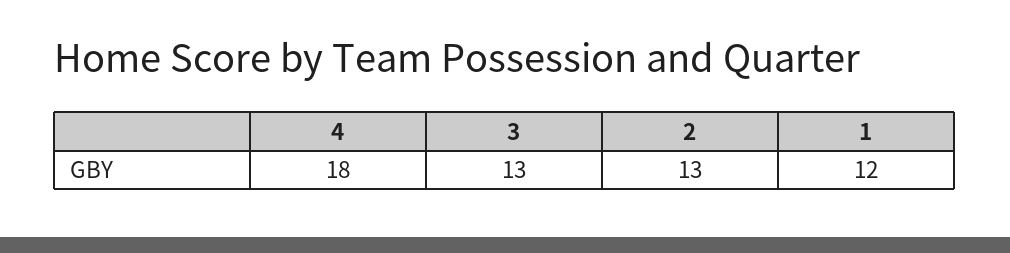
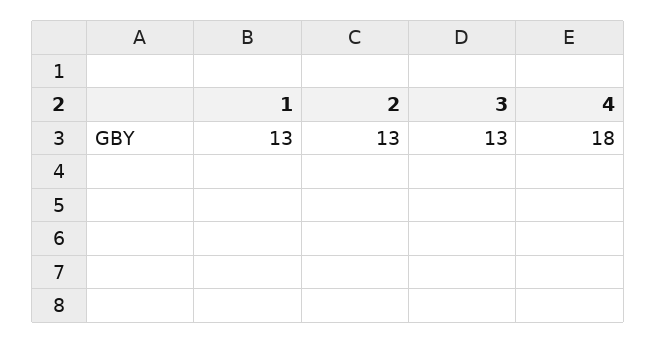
1: 12 -> 13

